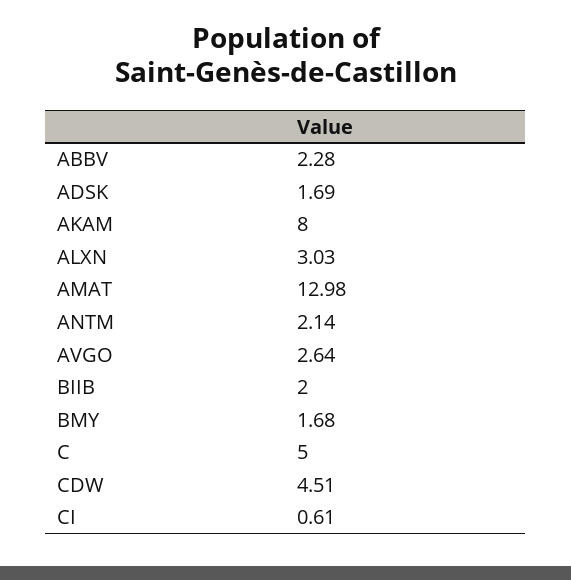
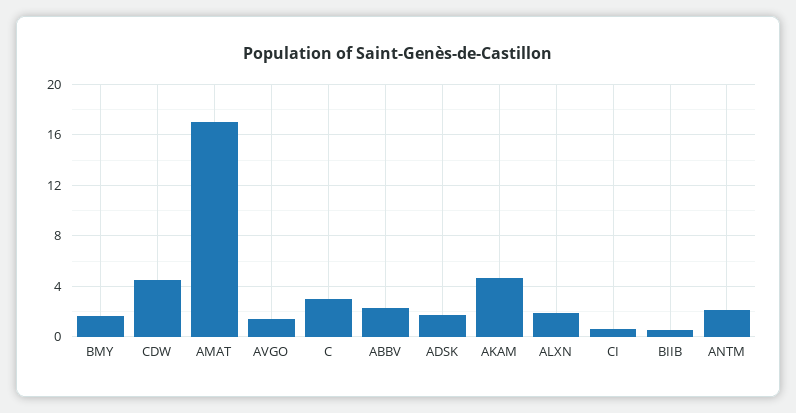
AKAM: 8 -> 4.5
ALXN: 3.03 -> 2
AMAT: 12.98 -> 17
AVGO: 2.64 -> 1.5
BIIB: 2 -> 0.5
C: 5 -> 3

